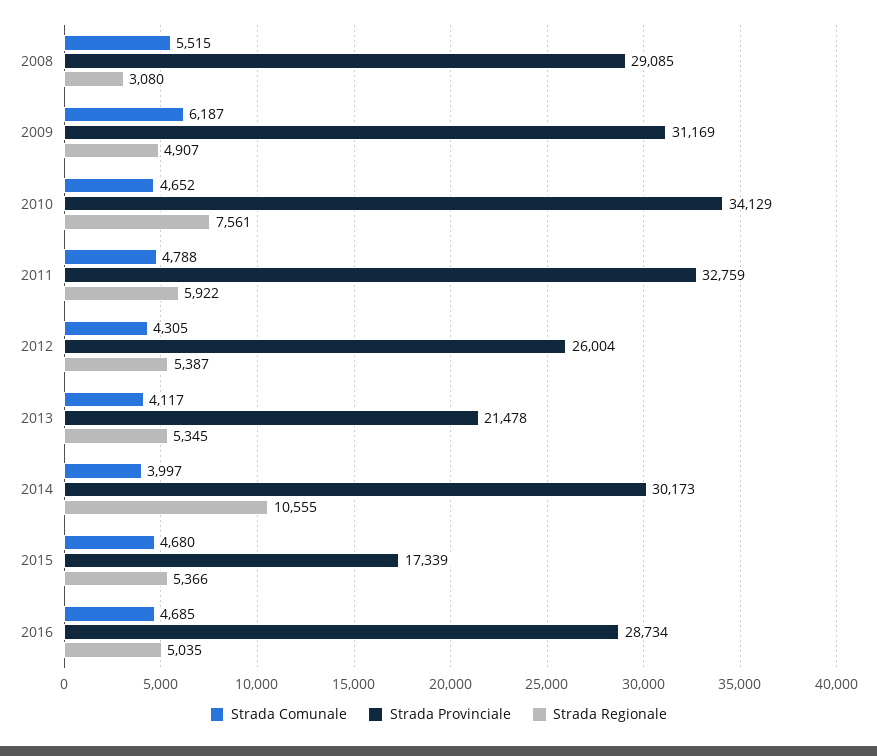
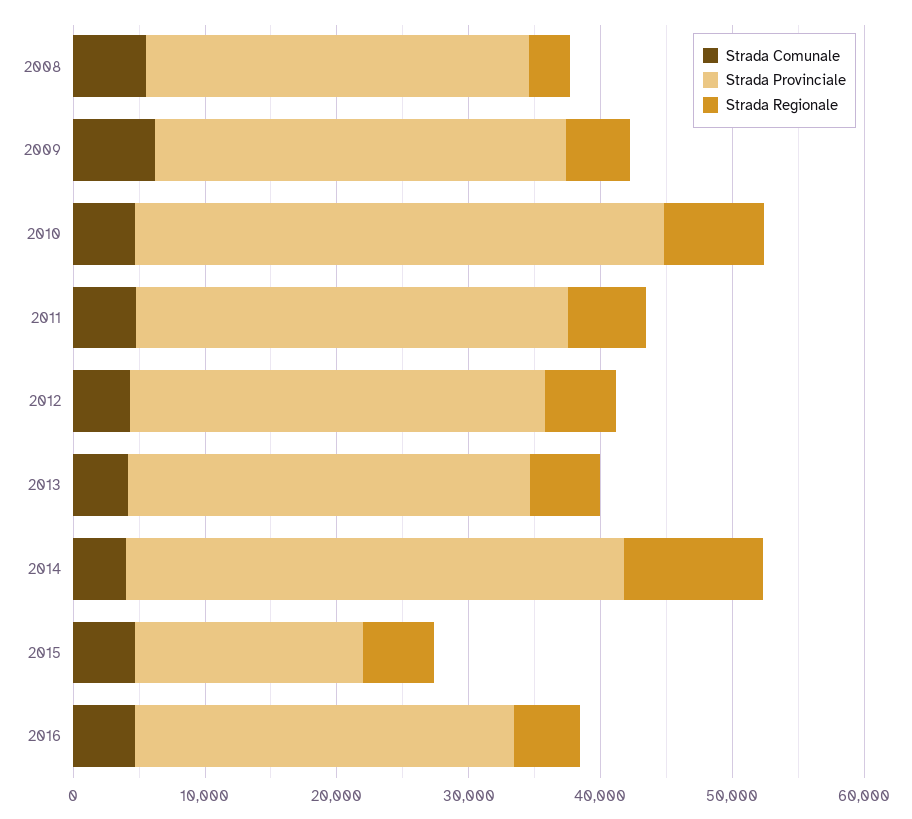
Strada Provinciale, 2010: 34129 -> 40000
Strada Provinciale, 2012: 26004 -> 32000
Strada Provinciale, 2013: 21478 -> 30000
Strada Provinciale, 2014: 30173 -> 38000

